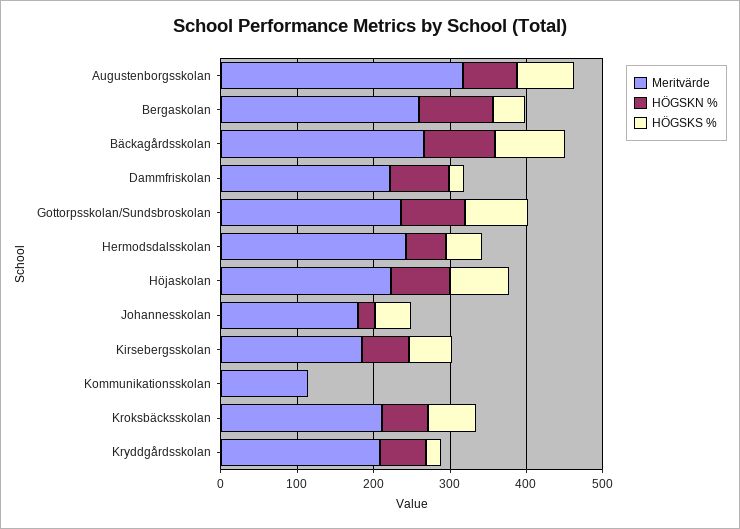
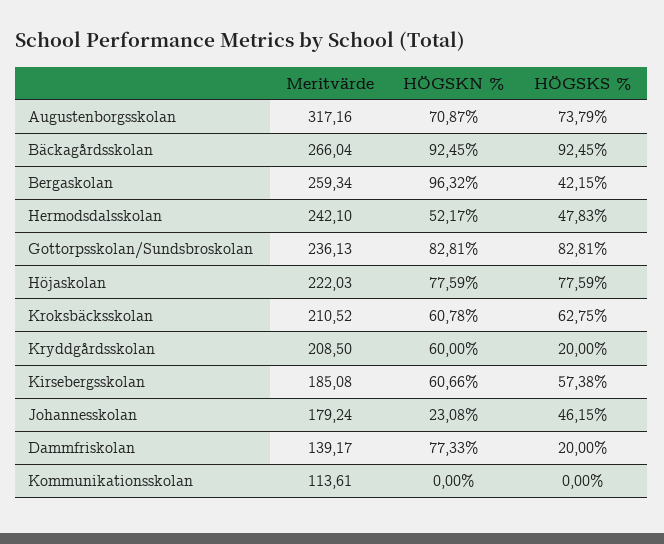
Meritvärde, Dammfriskolan: 220 -> 139.17

